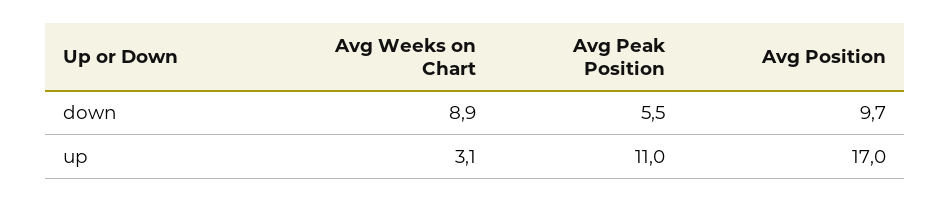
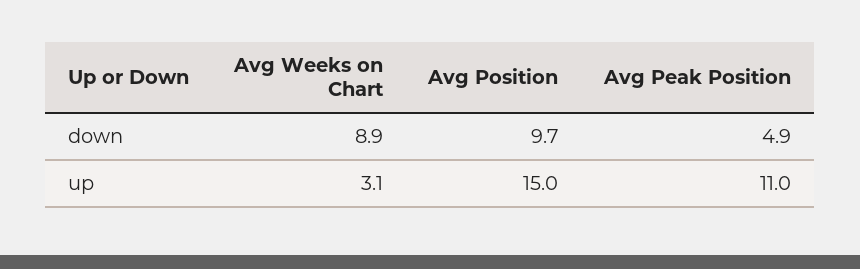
Avg Peak Position, down: 5.5 -> 4.9
Avg Position, up: 17 -> 15

